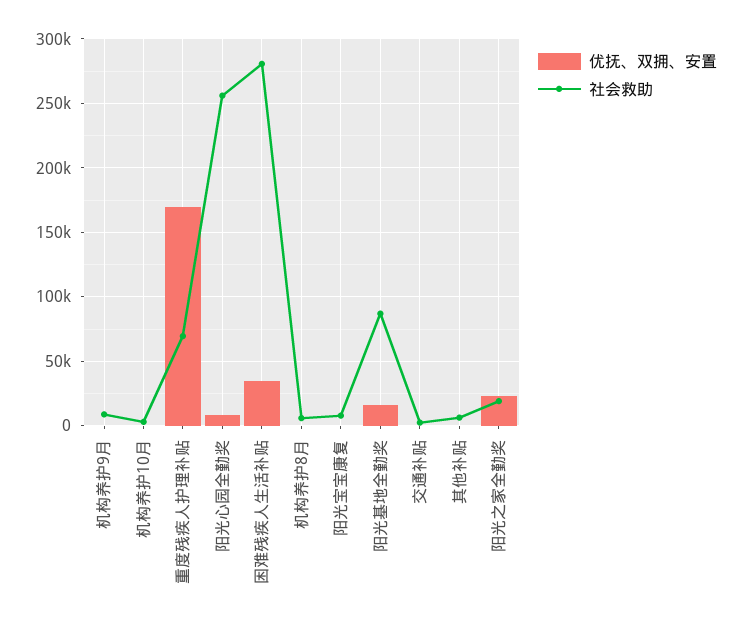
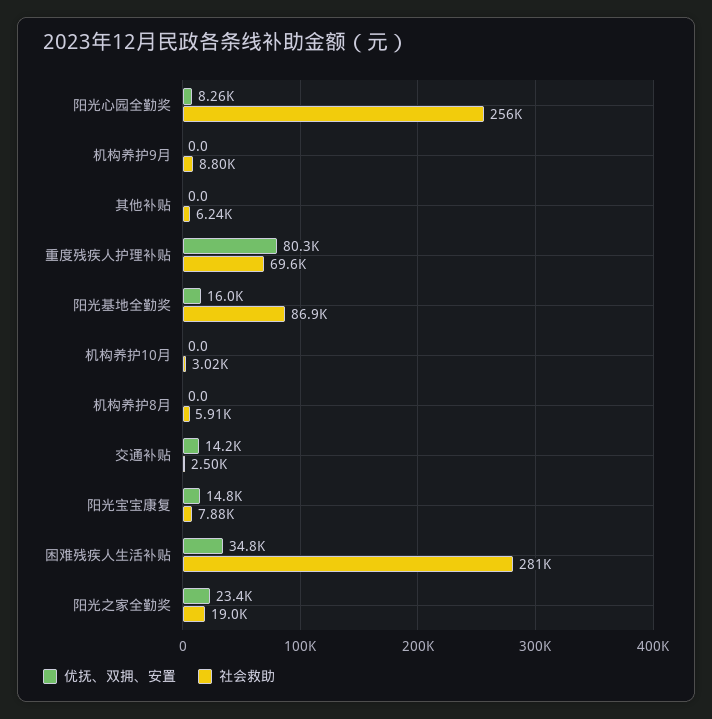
优抚、双拥、安置, 重度残疾人护理补贴: 170000 -> 80300
优抚、双拥、安置, 阳光宝宝康复: 0 -> 14800
优抚、双拥、安置, 交通补贴: 0 -> 14200

